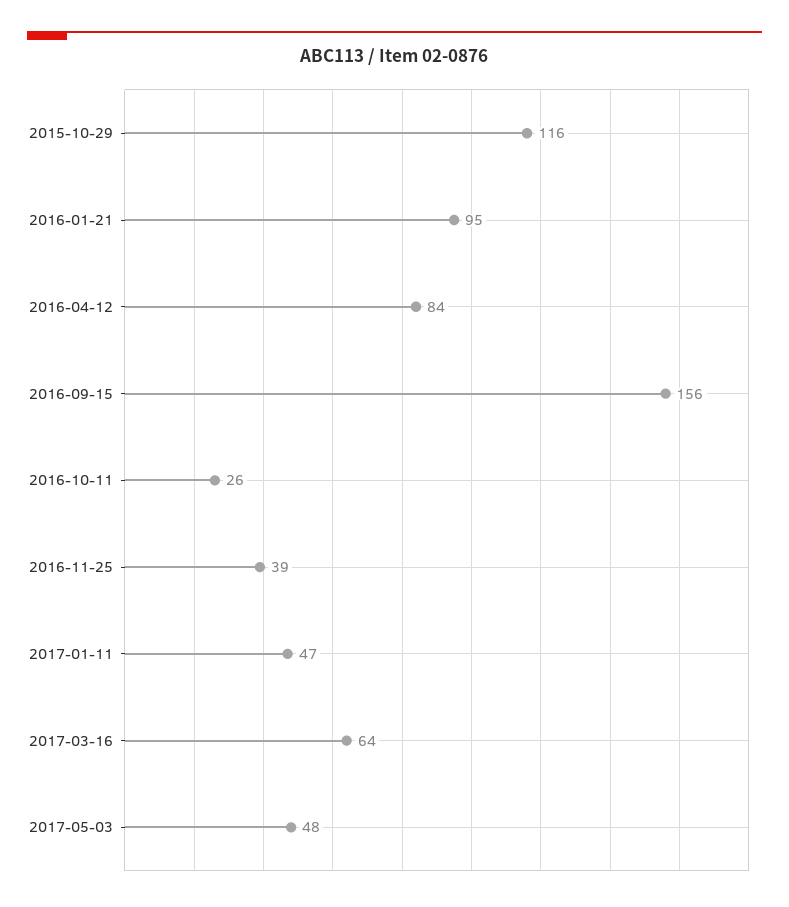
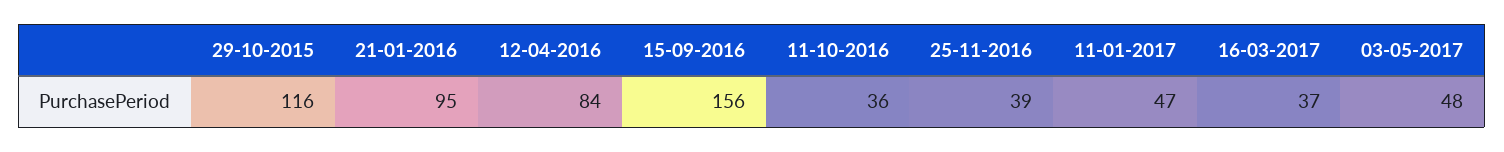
2016-10-11: 26 -> 36
2017-03-16: 64 -> 37

